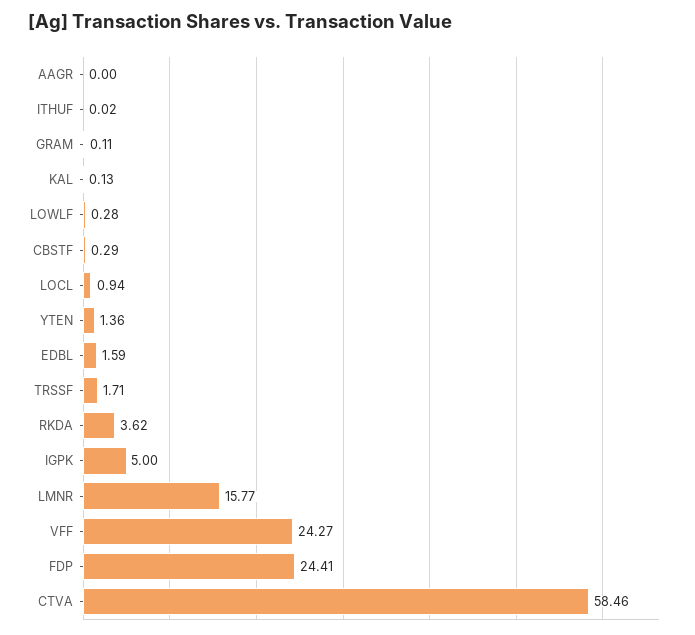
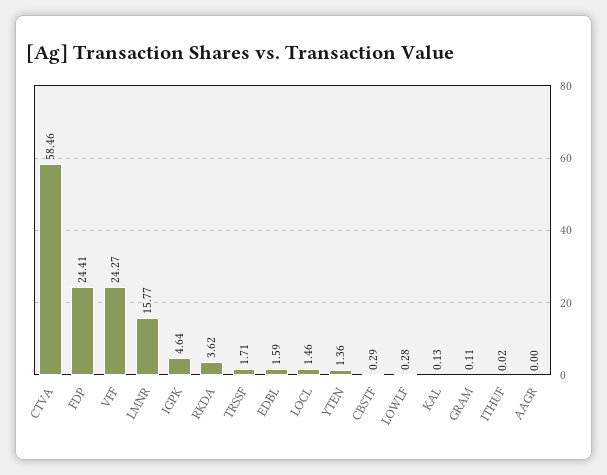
LOCL: 0.94 -> 1.46
IGPK: 5 -> 4.64

